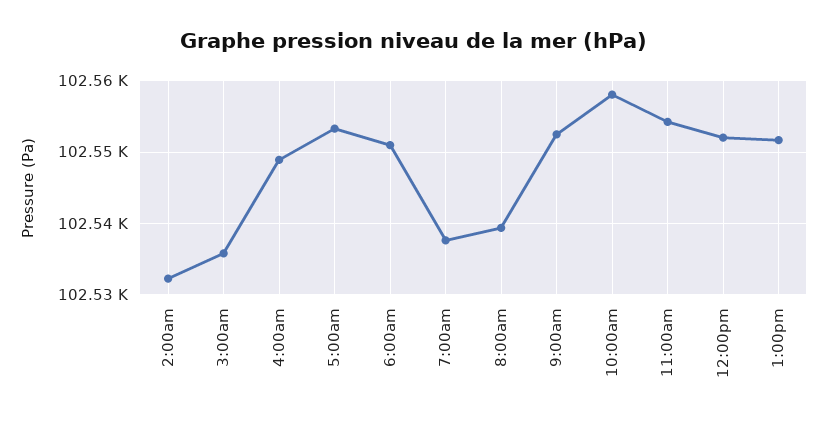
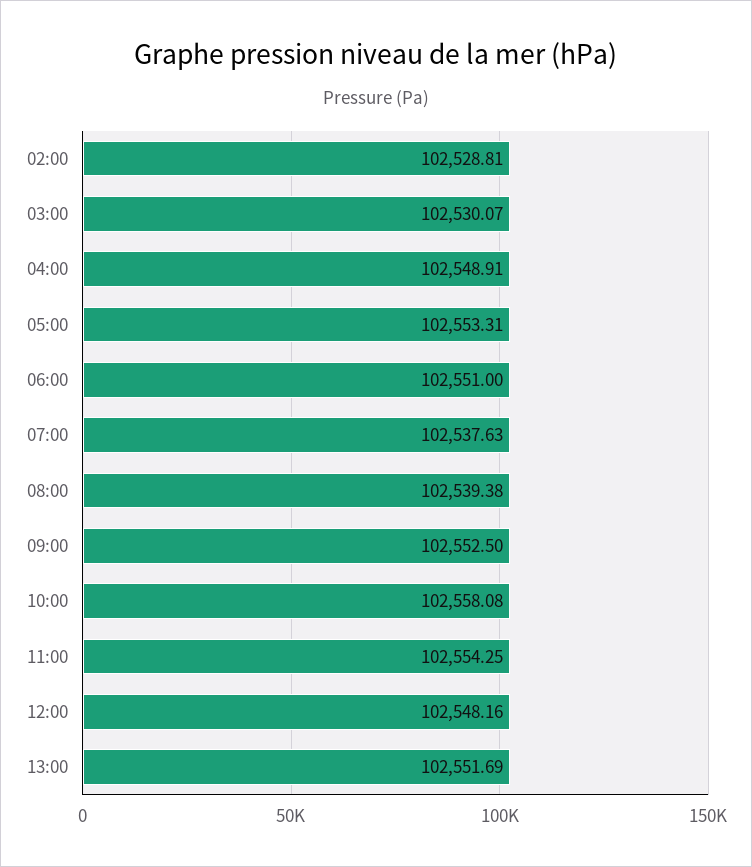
2:00am: 102532 -> 102528.81
3:00am: 102536 -> 102530.07
12:00pm: 102552 -> 102548.16

